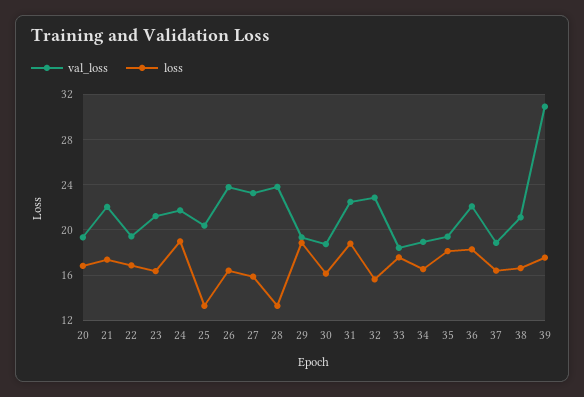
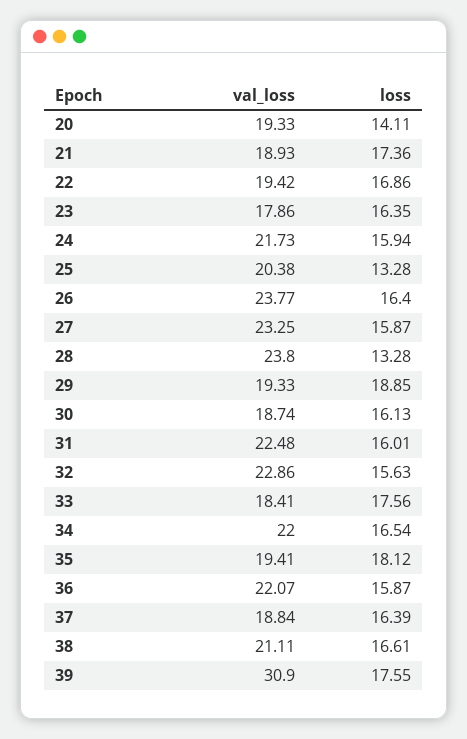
loss, 20: 17 -> 14.11
val_loss, 21: 22 -> 18.93
val_loss, 23: 21 -> 17.86
loss, 24: 19 -> 15.94
loss, 31: 19 -> 16.01
val_loss, 34: 19 -> 22
loss, 36: 18 -> 15.87

